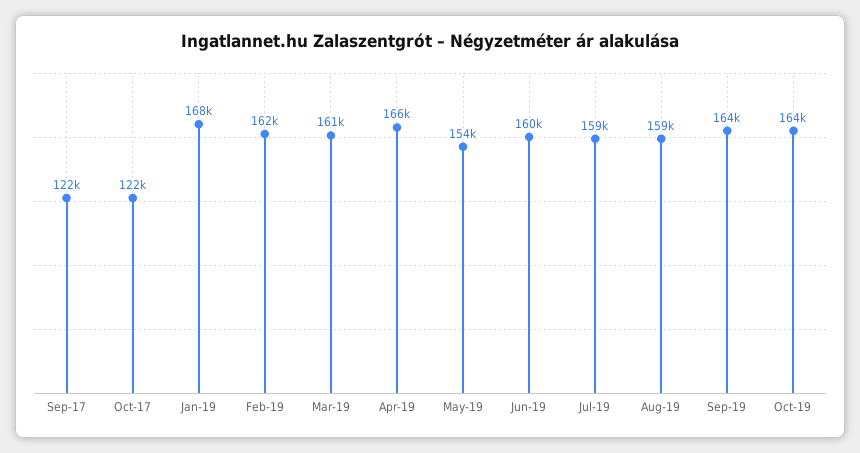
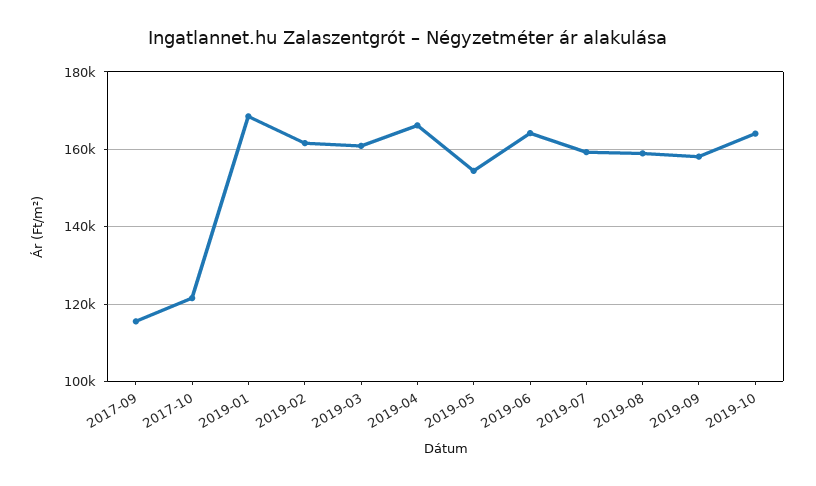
Sep-17: 122000 -> 116000
Jun-19: 160000 -> 164000
Sep-19: 164000 -> 158000

